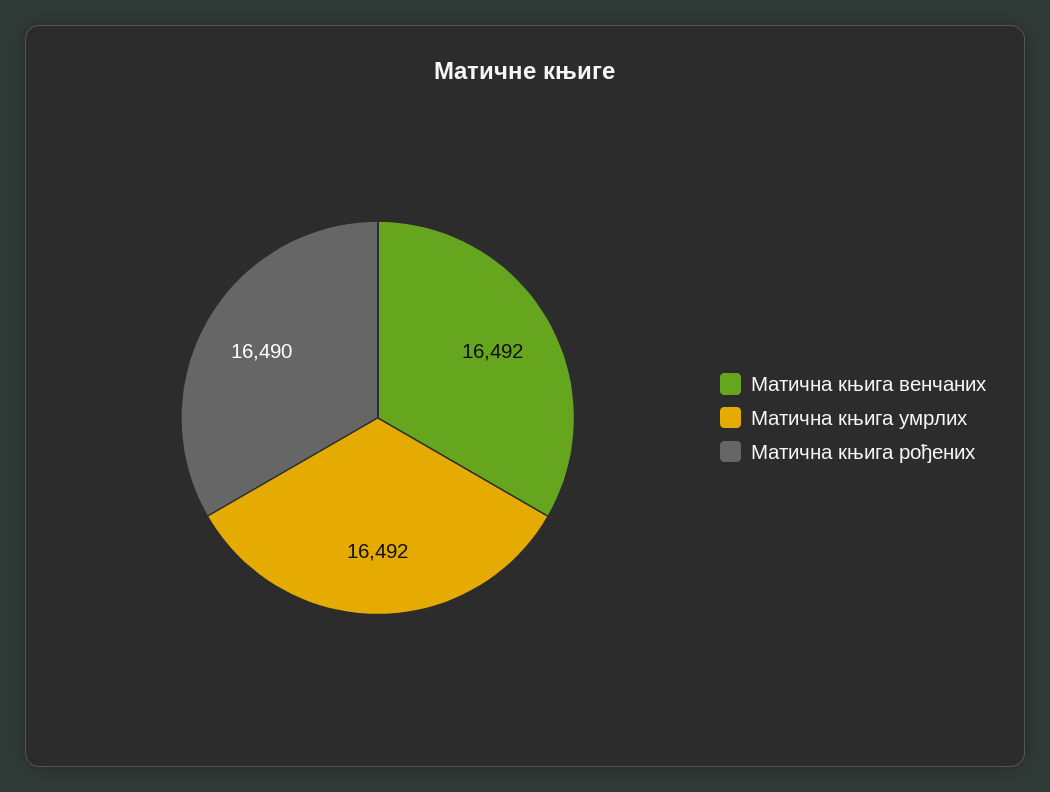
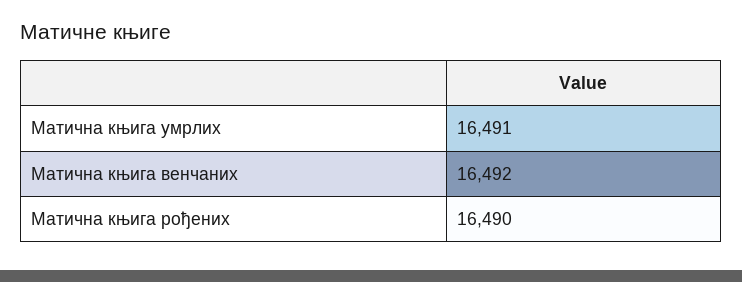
Матична књига умрлих: 16492 -> 16491

